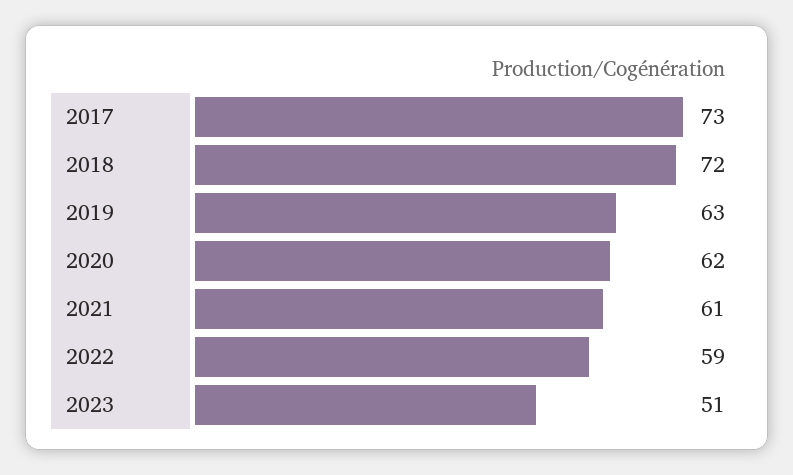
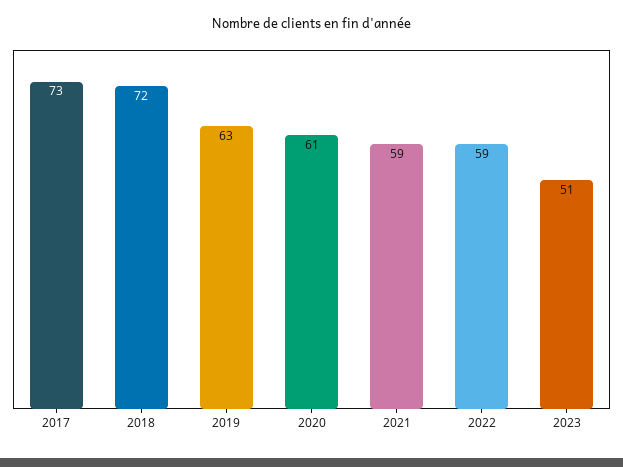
2020: 62 -> 61
2021: 61 -> 59

